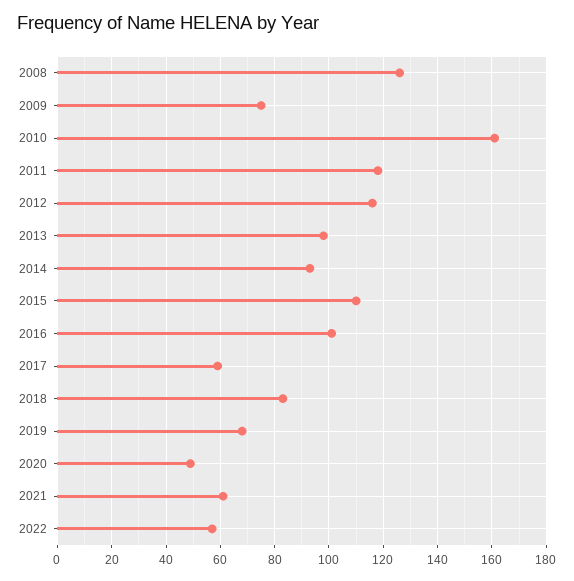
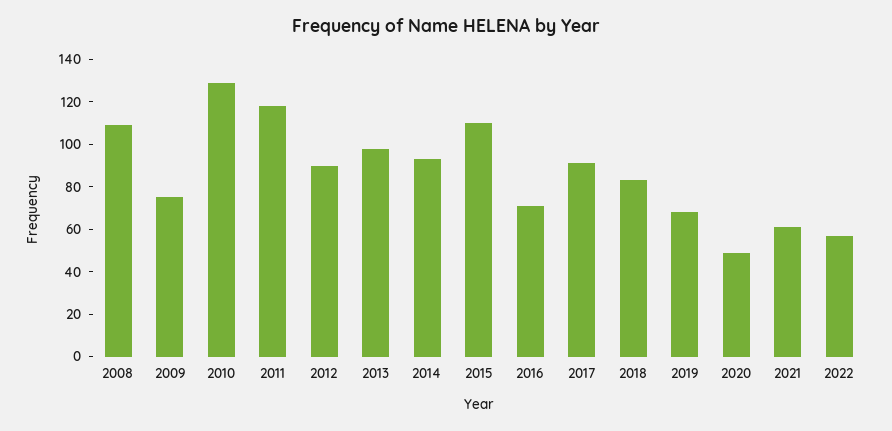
2008: 125 -> 110
2010: 160 -> 130
2012: 115 -> 90
2016: 100 -> 70
2017: 60 -> 90

